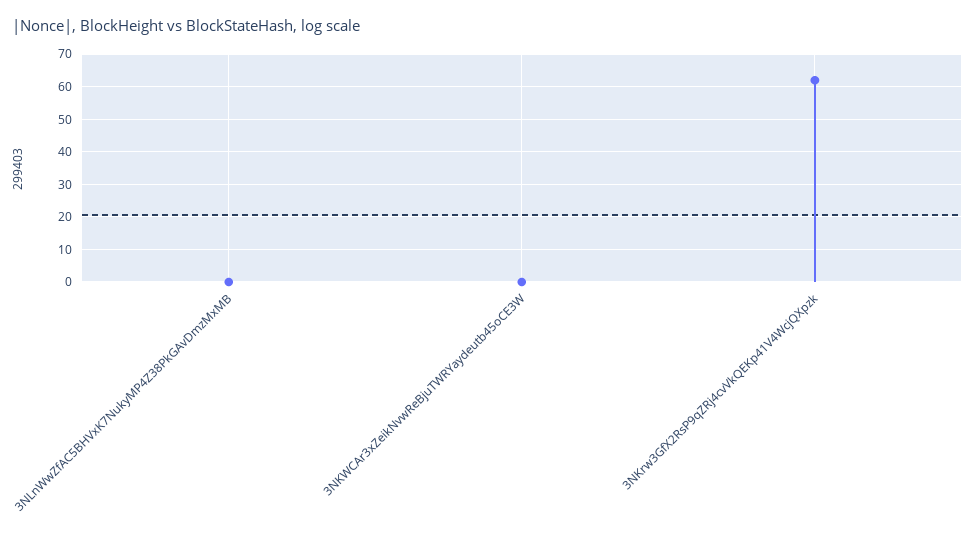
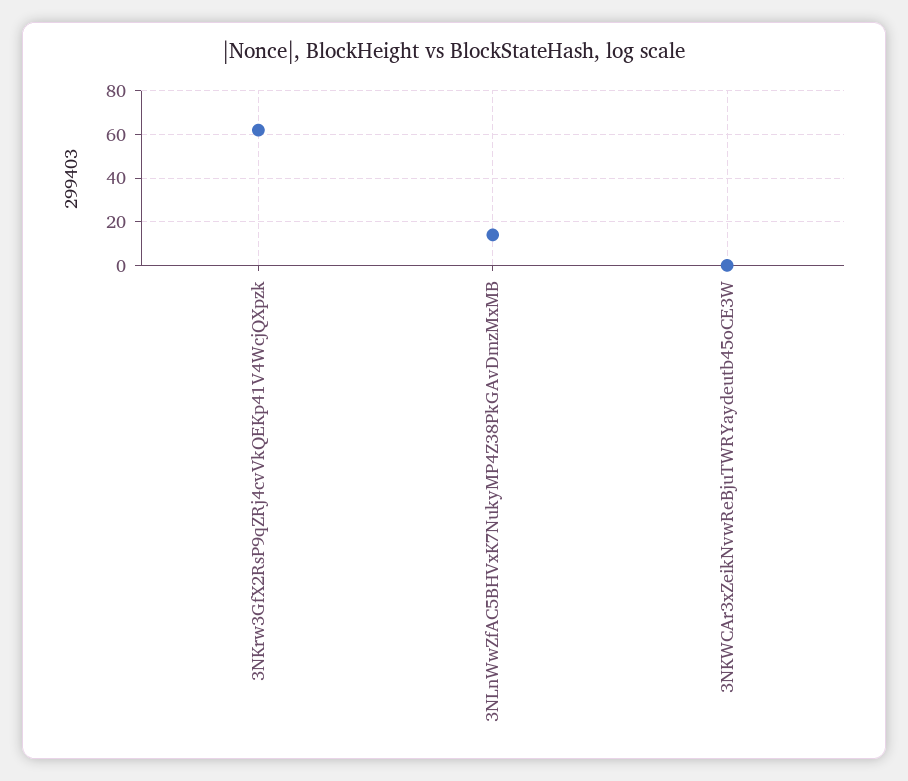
3NLnWwZfAC5BHVxK7NukyMP4Z38PkGAvDmzMxMB: 0 -> 15

